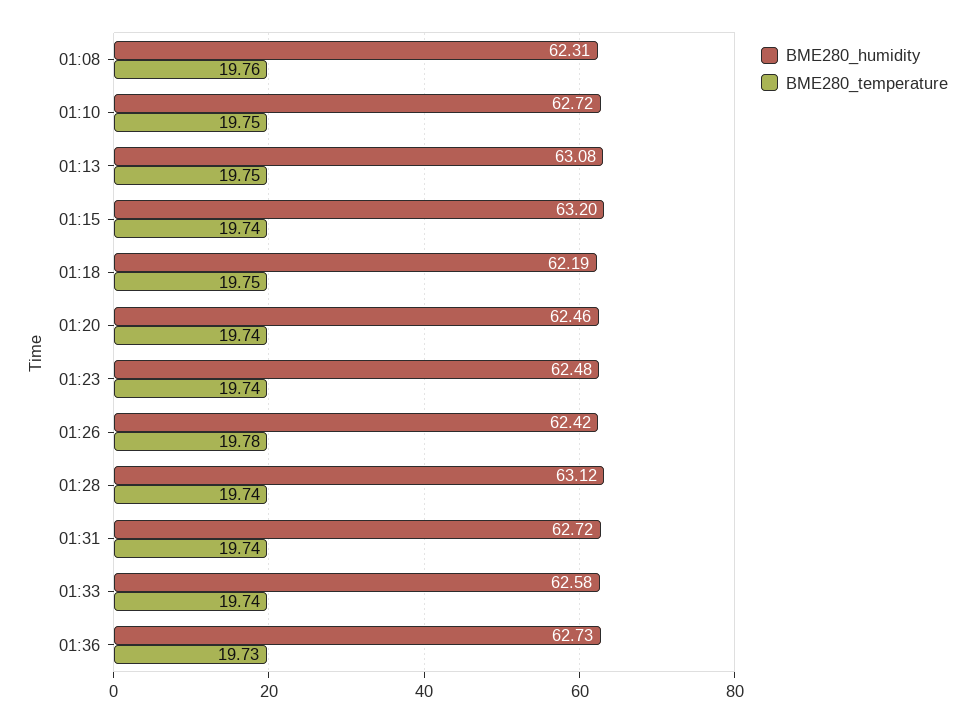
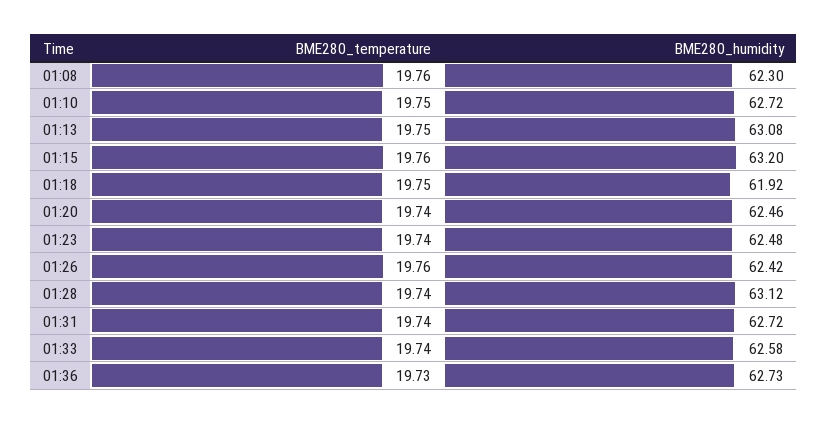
BME280_humidity, 01:08: 62.31 -> 62.3
BME280_temperature, 01:15: 19.74 -> 19.76
BME280_humidity, 01:18: 62.19 -> 61.92
BME280_temperature, 01:26: 19.78 -> 19.76

